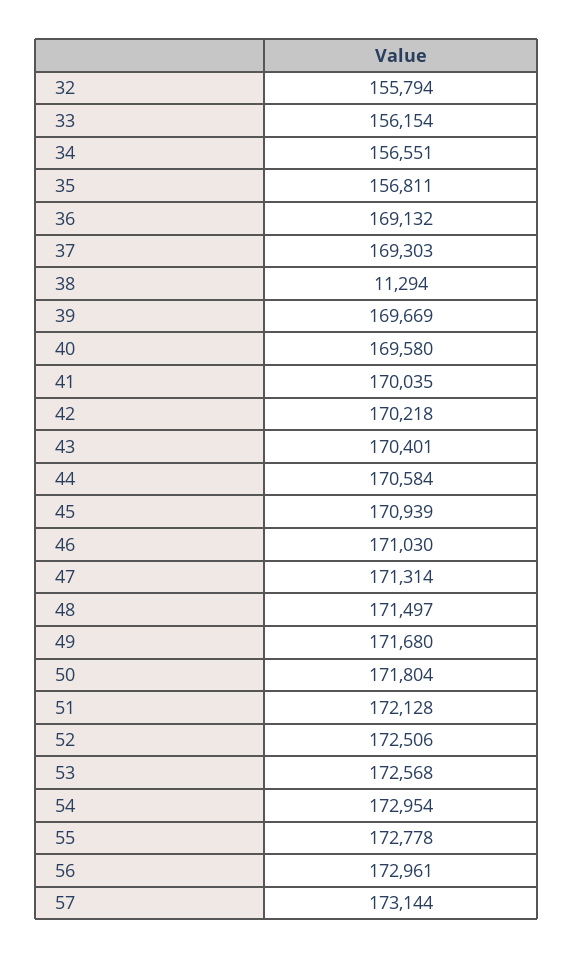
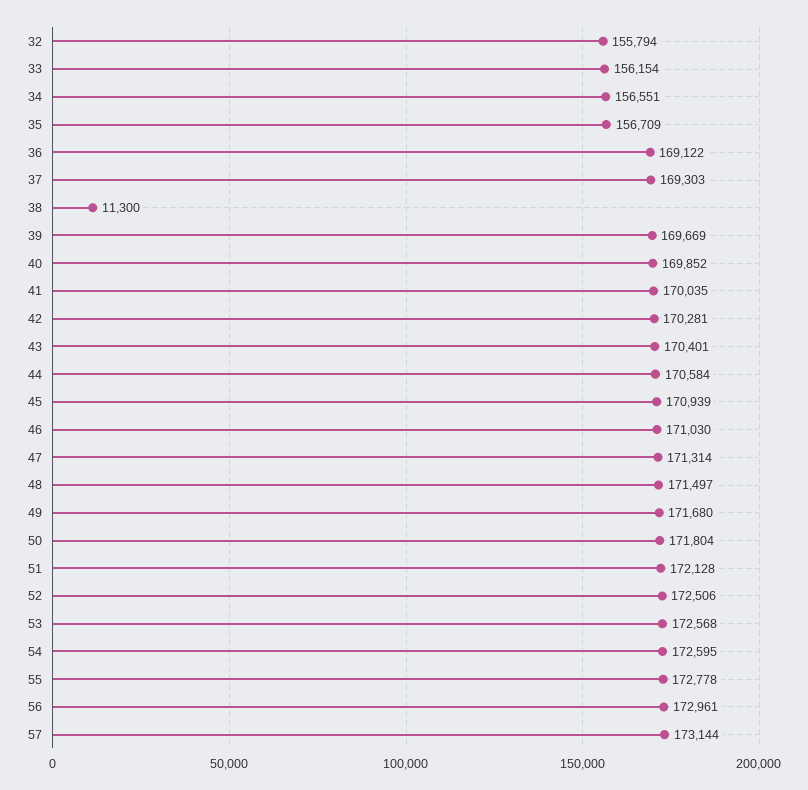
35: 156811 -> 156709
36: 169132 -> 169122
38: 11294 -> 11300
40: 169580 -> 169852
42: 170218 -> 170281
54: 172954 -> 172595

